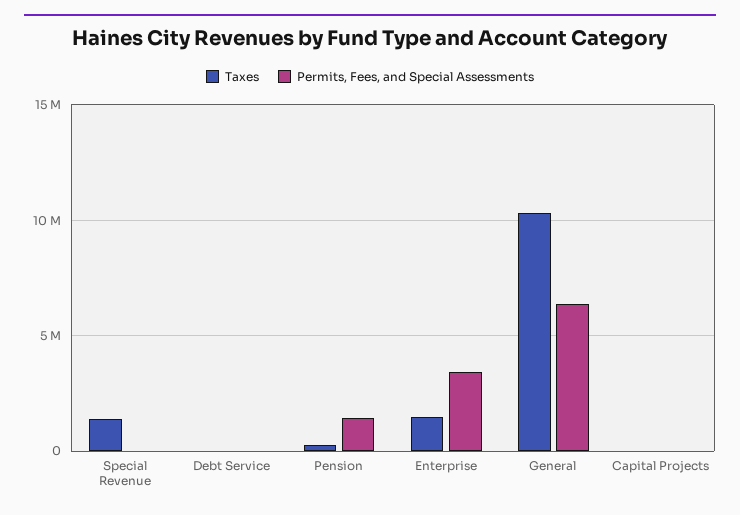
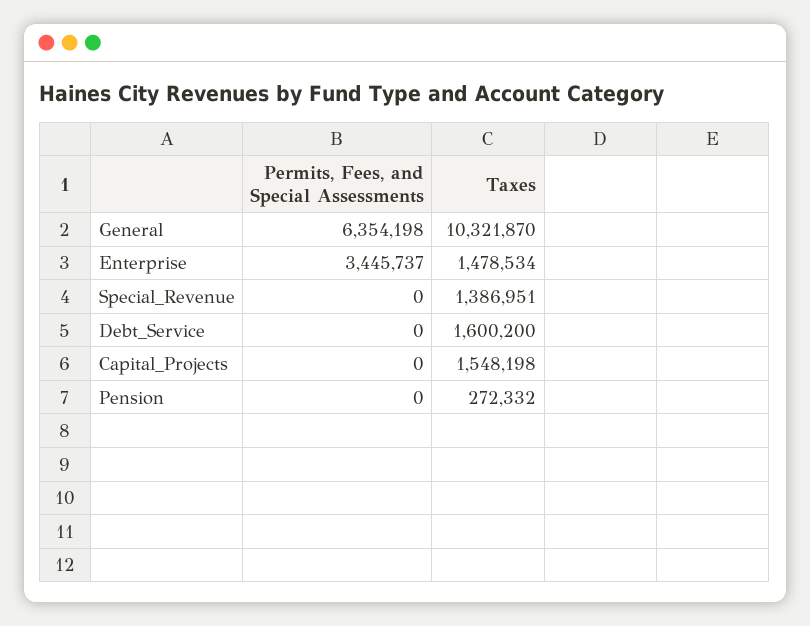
Taxes, Debt Service: 0 -> 1600200
Permits, Fees, and Special Assessments, Pension: 1500000 -> 0
Taxes, Capital Projects: 0 -> 1548198

